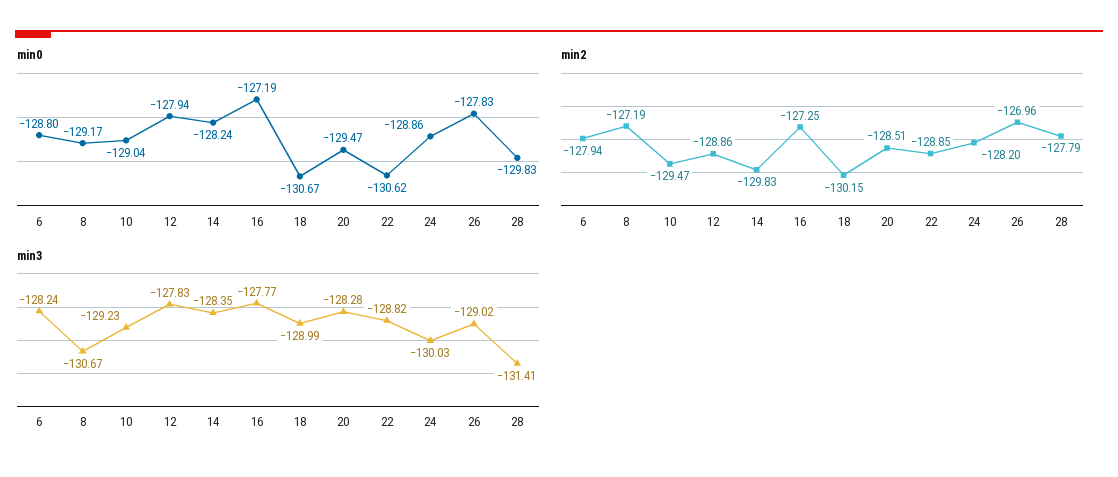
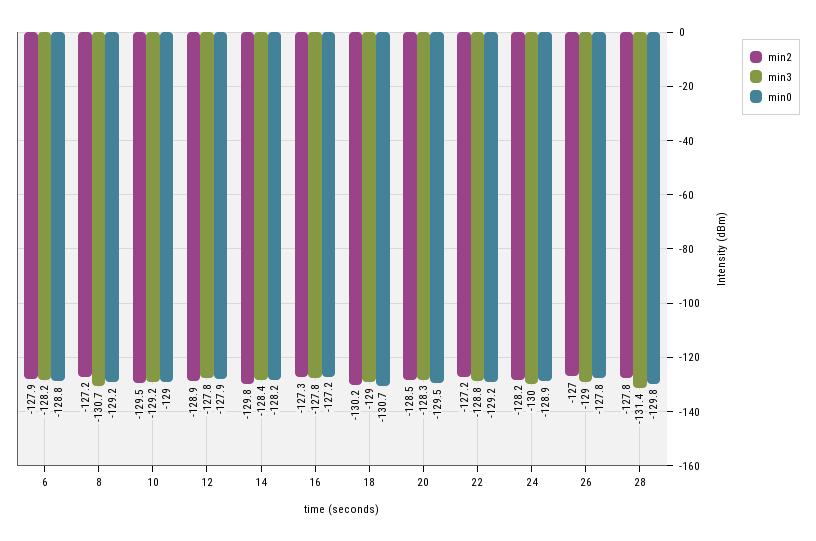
min0, 22: -130.62 -> -129.2
min2, 22: -128.85 -> -127.2

